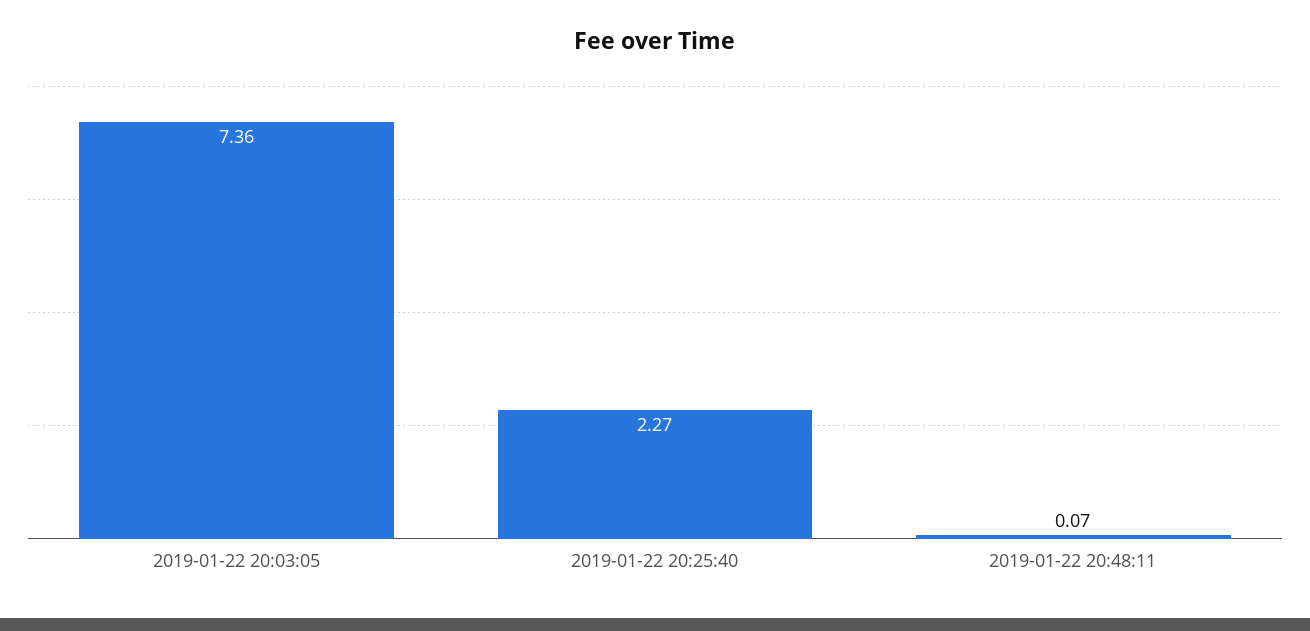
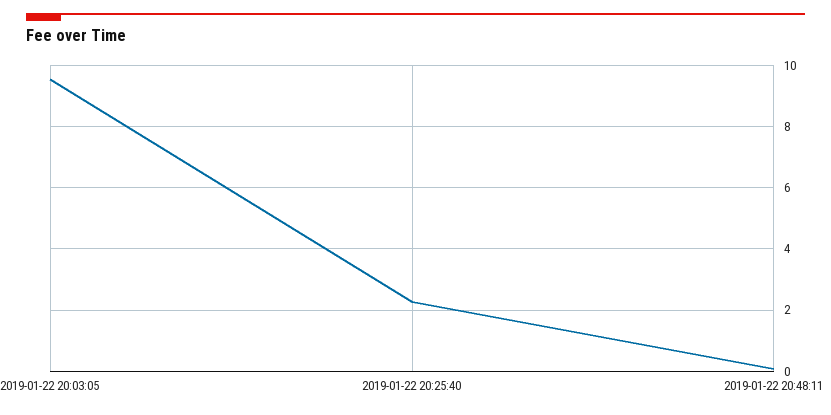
2019-01-22 20:03:05: 7.36 -> 9.6

